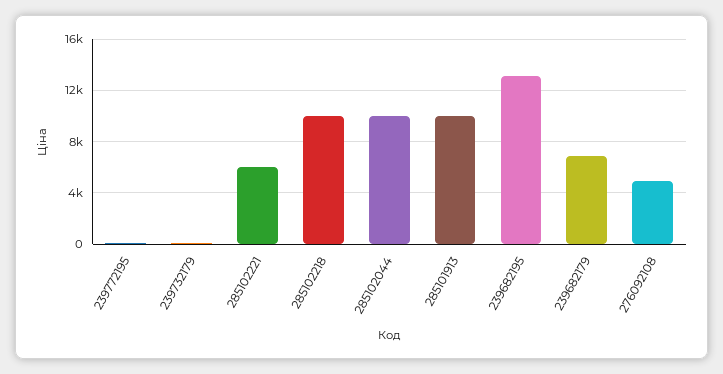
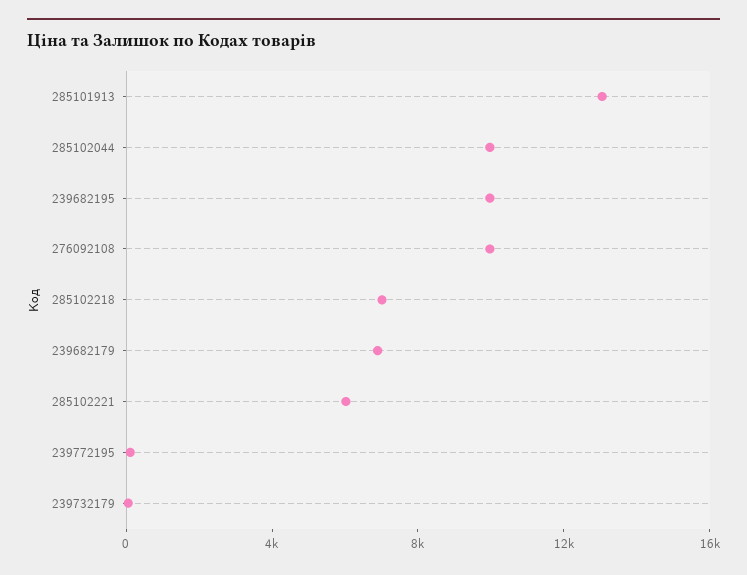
285102218: 10000 -> 7000
285101913: 10000 -> 13000
239682195: 13000 -> 10000
276092108: 5000 -> 10000

